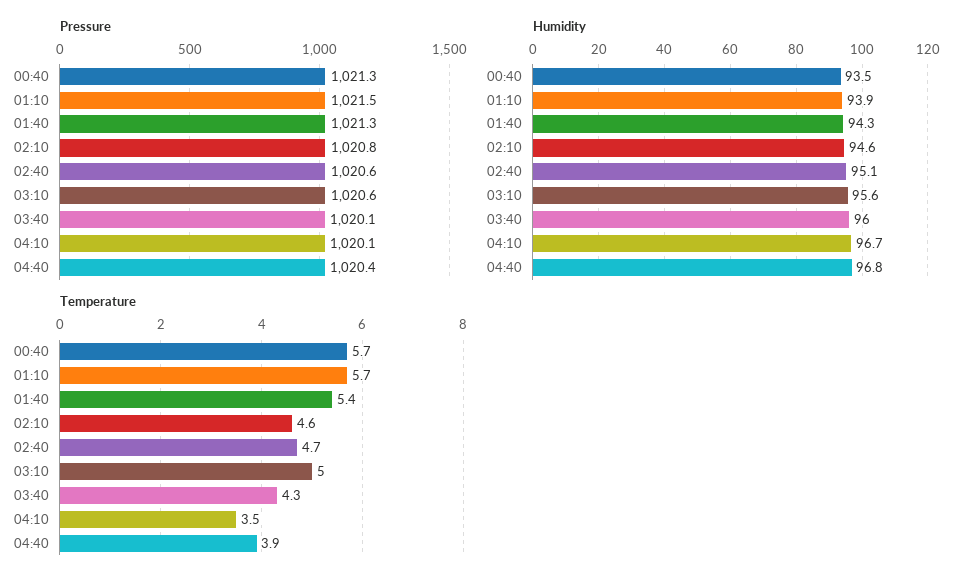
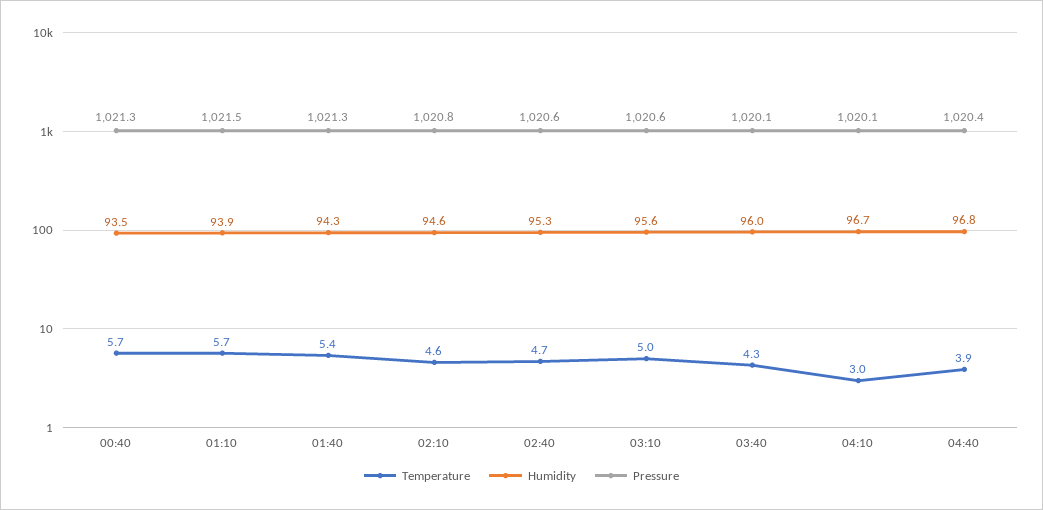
Humidity, 02:40: 95.1 -> 95.3
Temperature, 04:10: 3.5 -> 3

